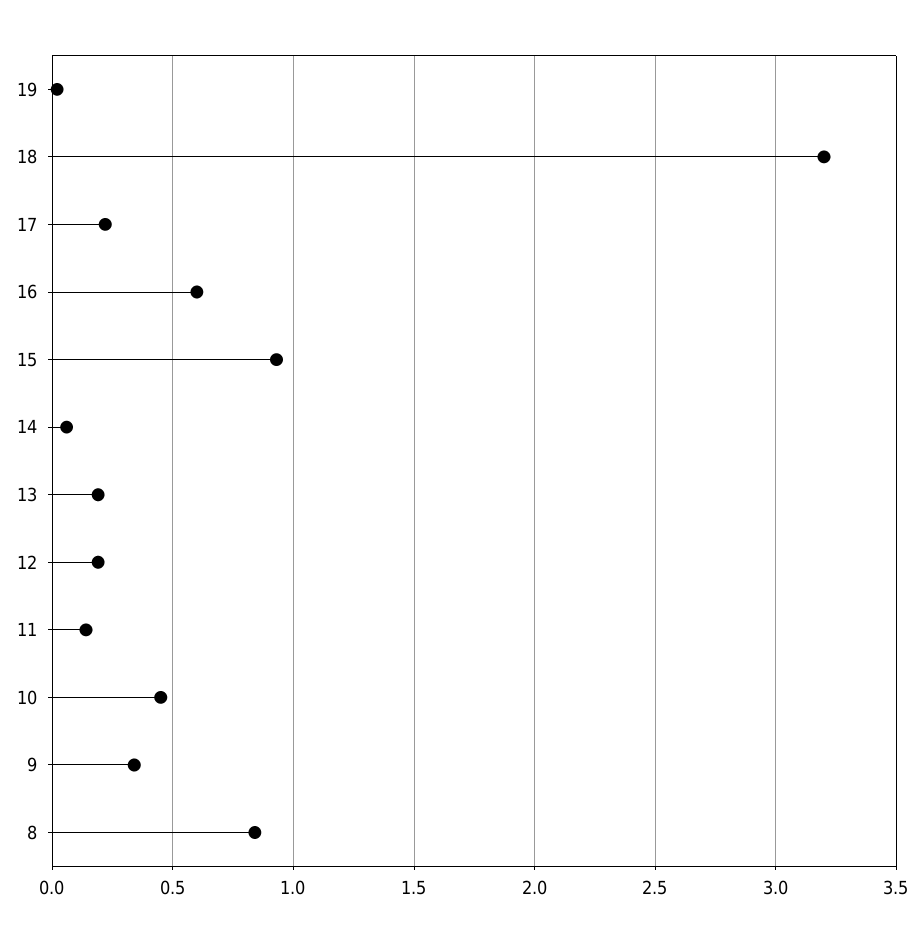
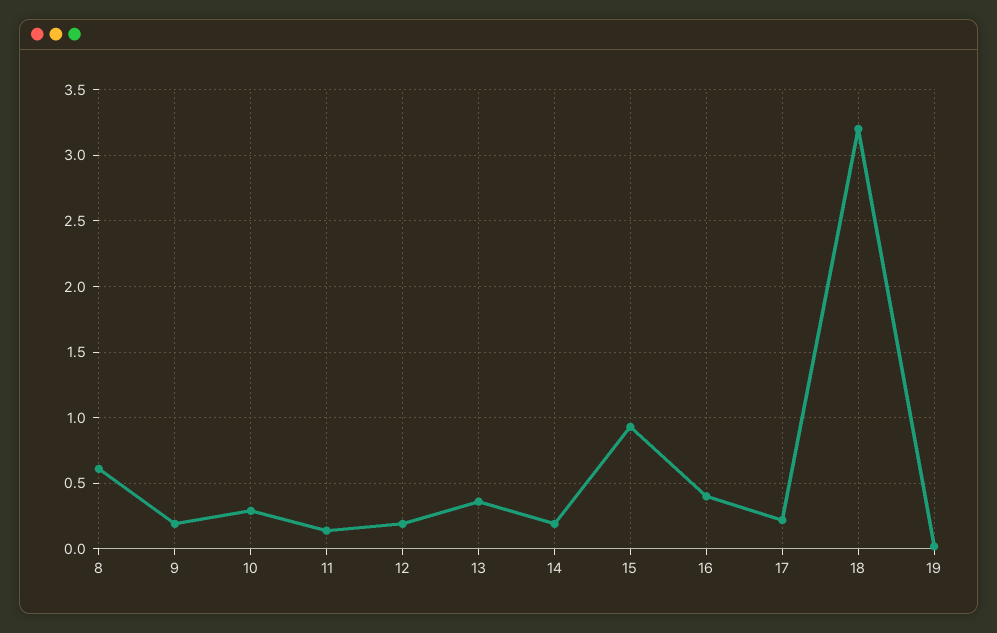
16: 0.6 -> 0.4
14: 0.05 -> 0.2
13: 0.2 -> 0.35
10: 0.45 -> 0.3
9: 0.35 -> 0.2
8: 0.85 -> 0.6

